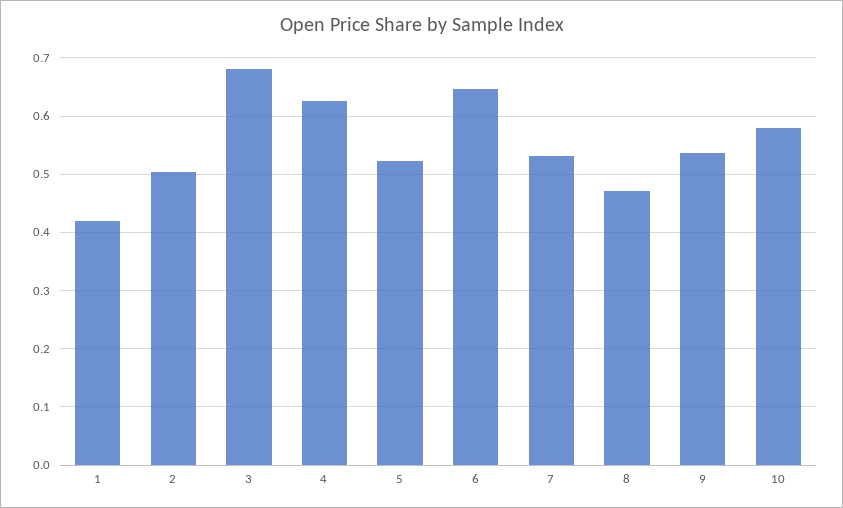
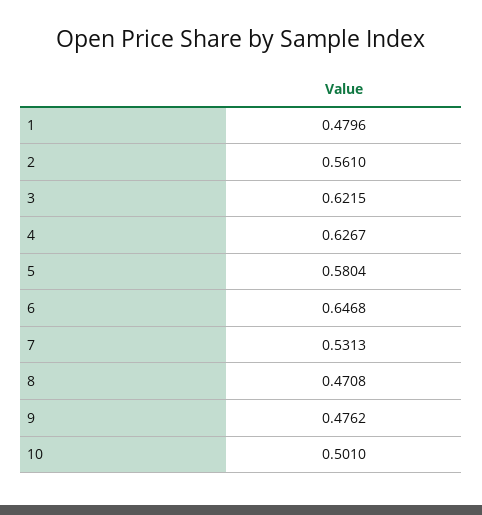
1: 0.42 -> 0.4796
2: 0.5 -> 0.561
3: 0.68 -> 0.6215
5: 0.52 -> 0.5804
9: 0.54 -> 0.4762
10: 0.58 -> 0.501

